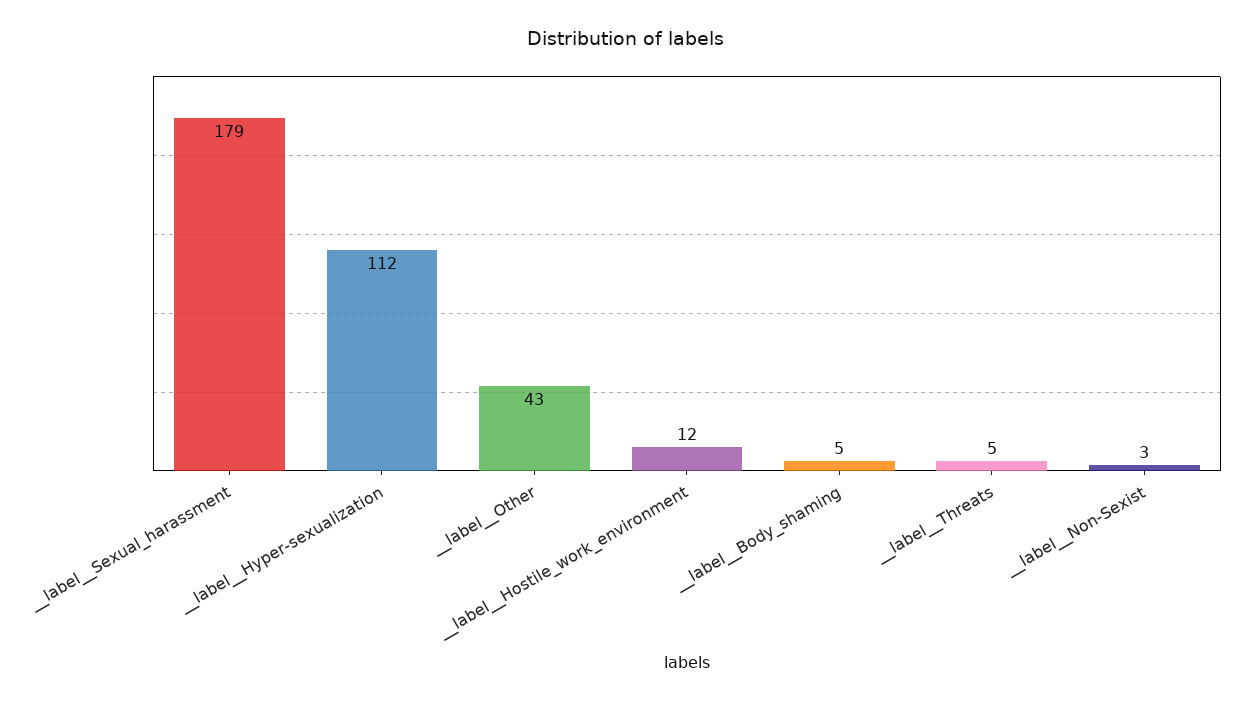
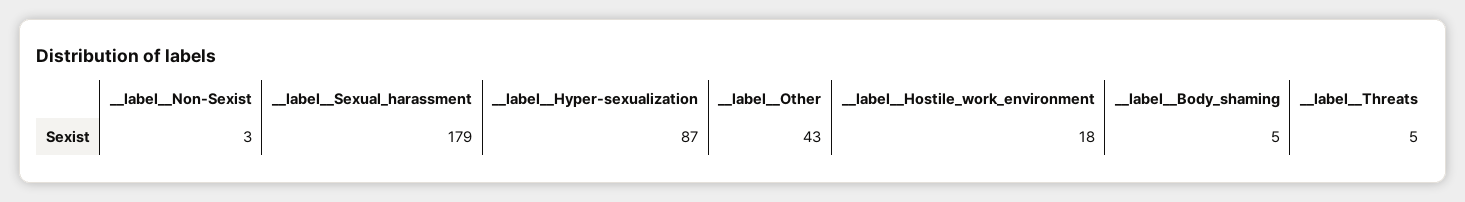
__label__Hyper-sexualization: 112 -> 87
__label__Hostile_work_environment: 12 -> 18

